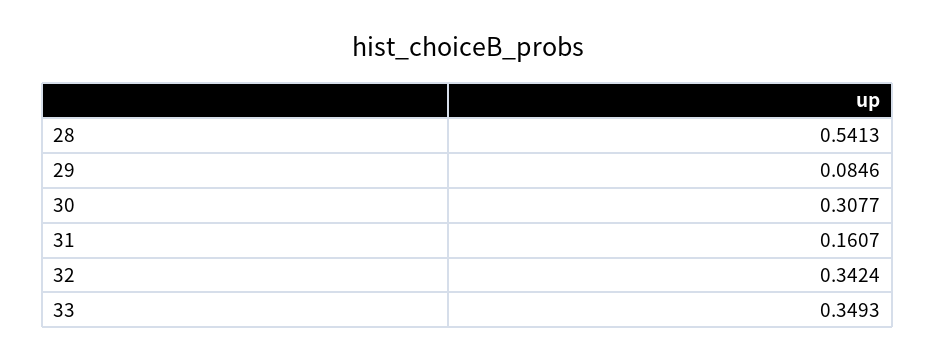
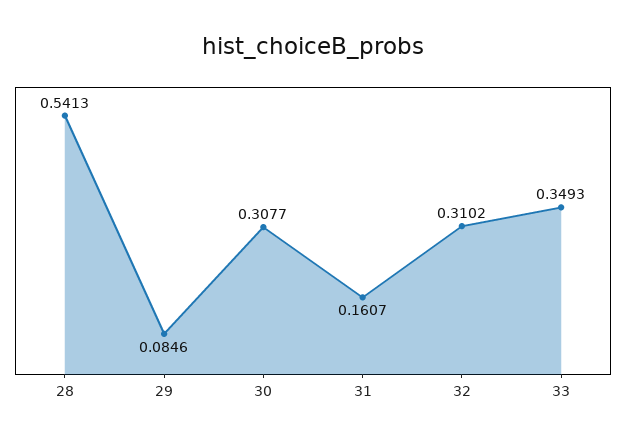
32: 0.3424 -> 0.3102

